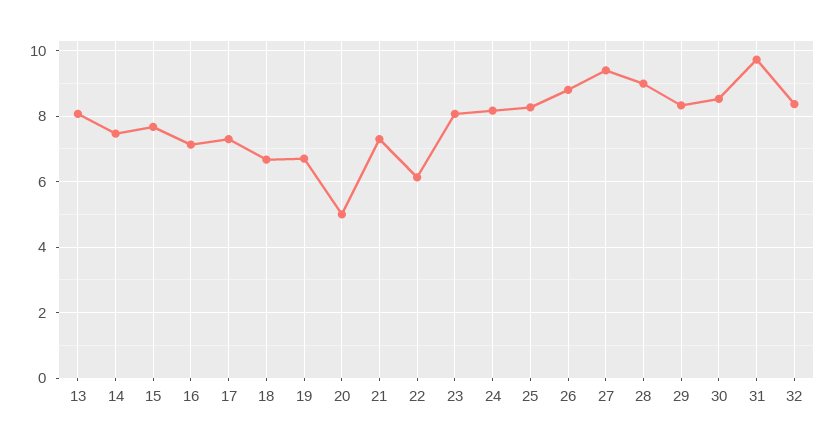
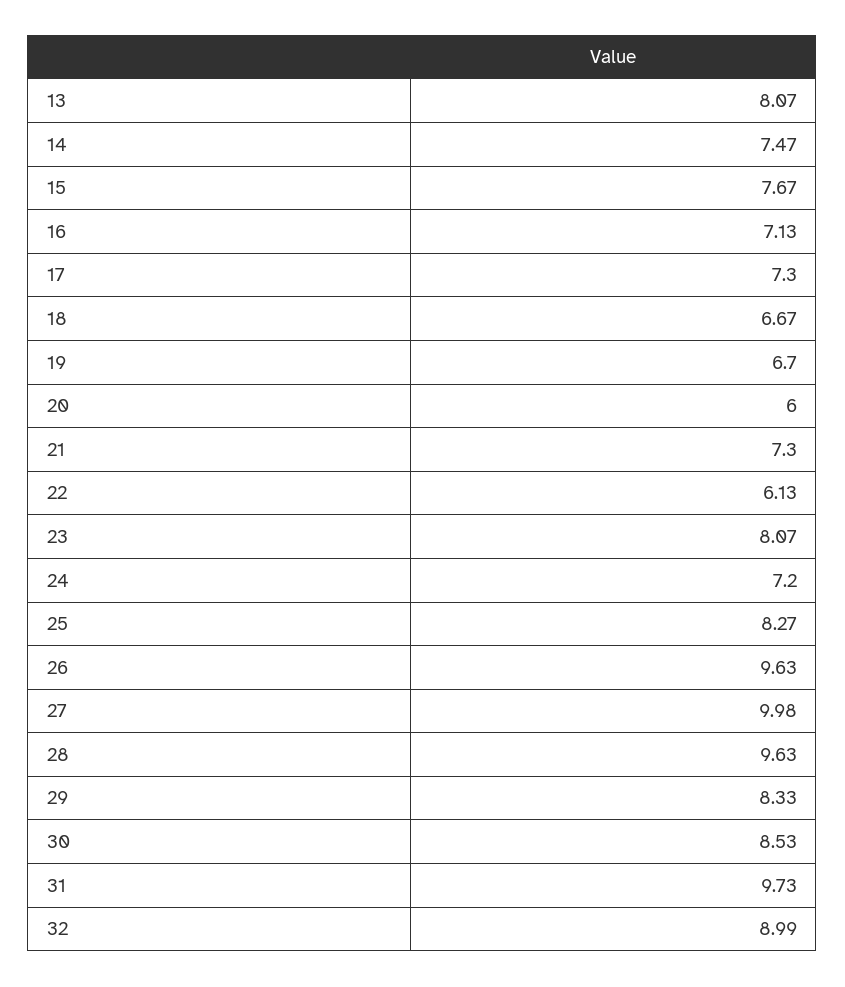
20: 5 -> 6
24: 8.2 -> 7.2
26: 8.8 -> 9.63
27: 9.4 -> 9.98
28: 9 -> 9.63
32: 8.4 -> 8.99

